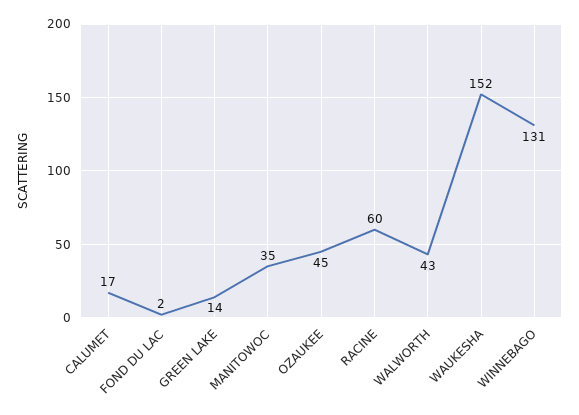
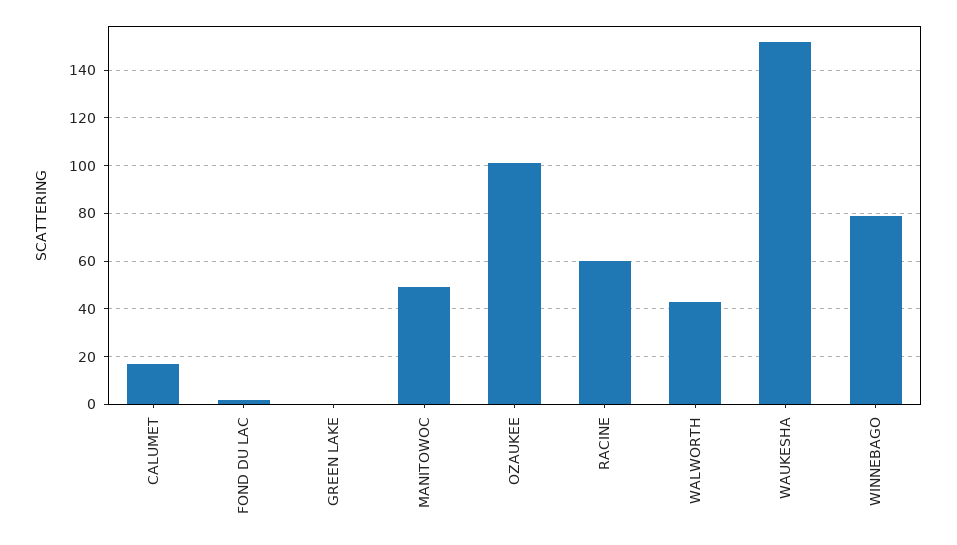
GREEN LAKE: 14 -> 0
MANITOWOC: 35 -> 50
OZAUKEE: 45 -> 100
WINNEBAGO: 131 -> 80

